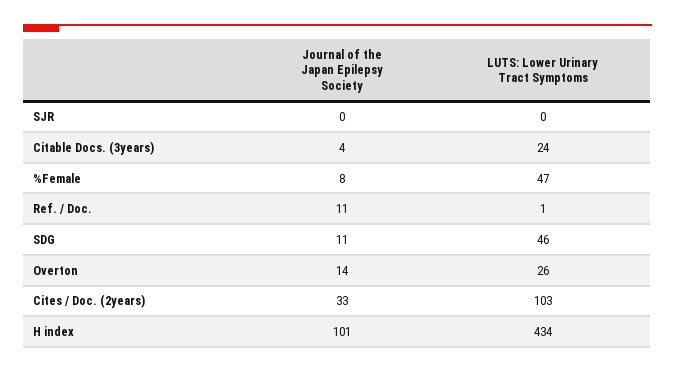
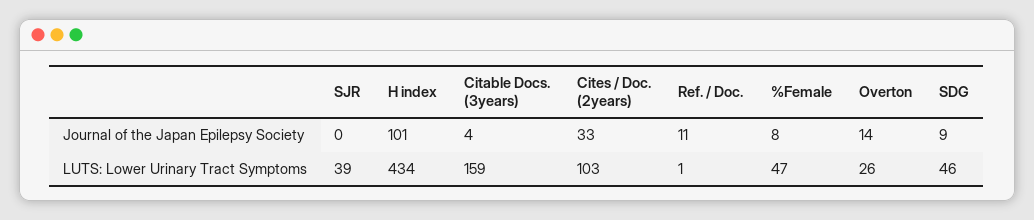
LUTS: Lower Urinary Tract Symptoms, SJR: 0 -> 39
LUTS: Lower Urinary Tract Symptoms, Citable Docs. (3years): 24 -> 159
Journal of the Japan Epilepsy Society, SDG: 11 -> 9

